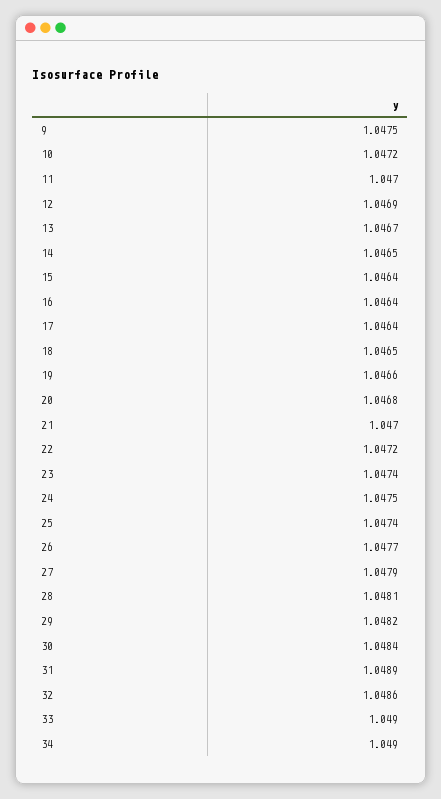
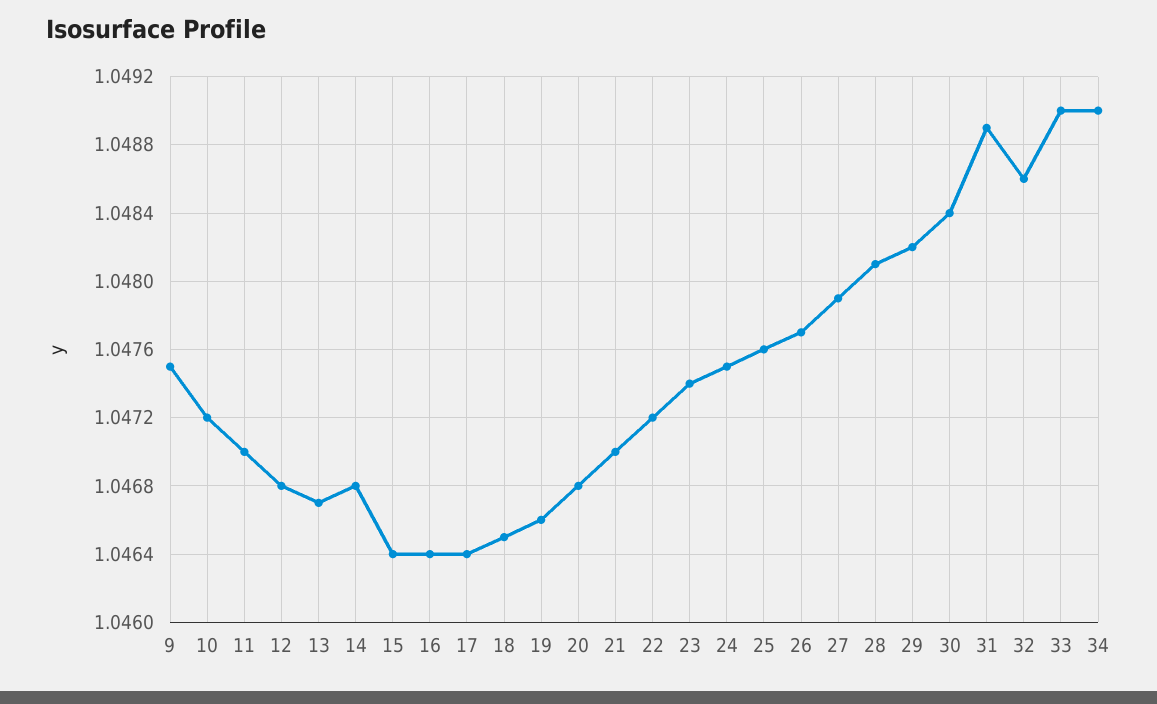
12: 1.0469 -> 1.0468
14: 1.0465 -> 1.0468
25: 1.0474 -> 1.0476

